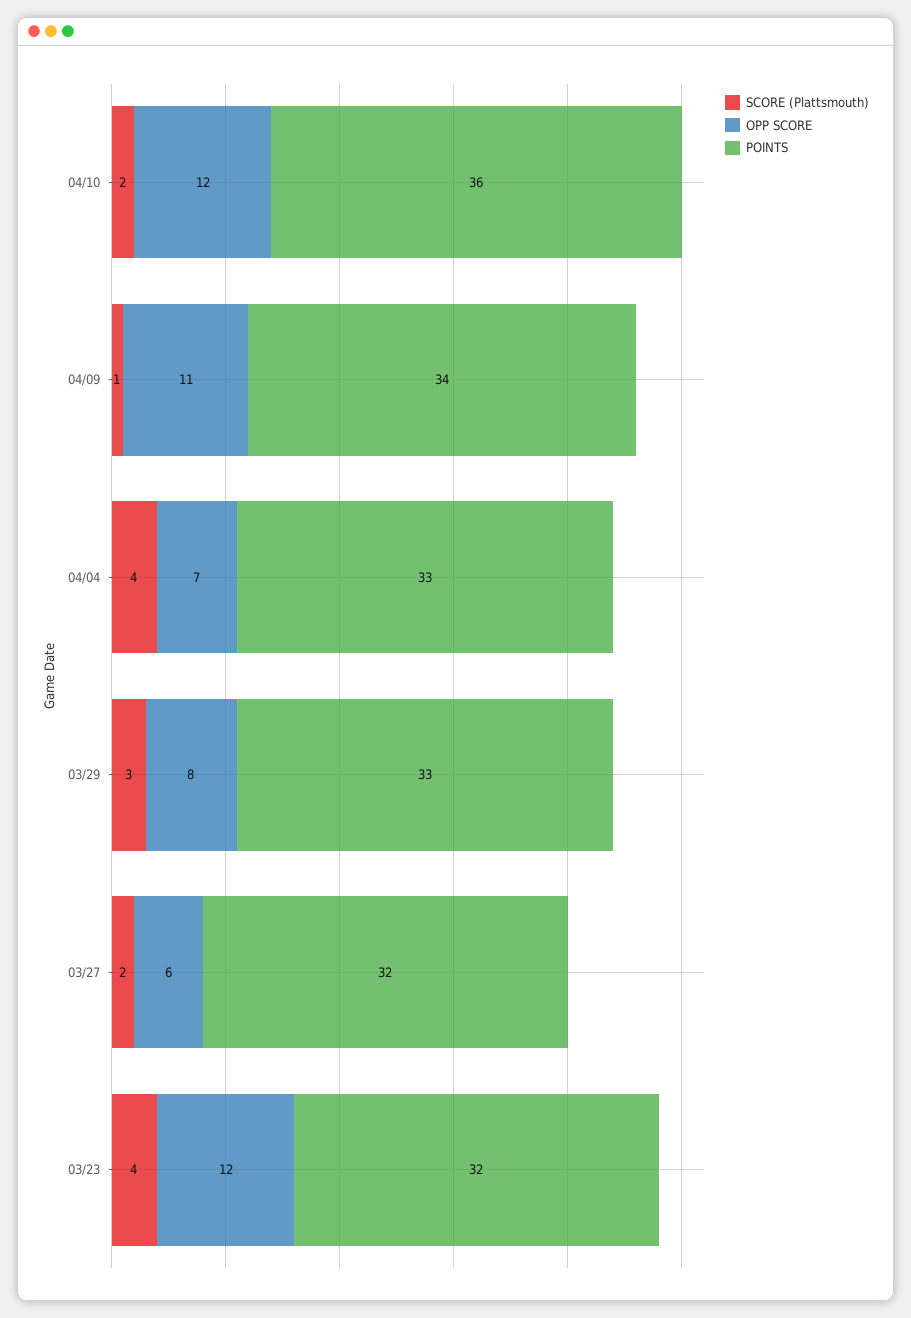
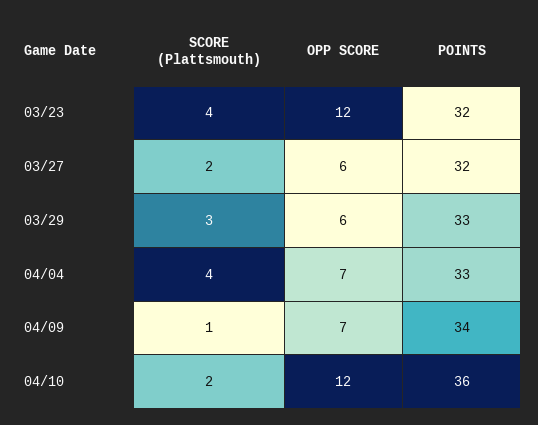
OPP SCORE, 04/09: 11 -> 7
OPP SCORE, 03/29: 8 -> 6

